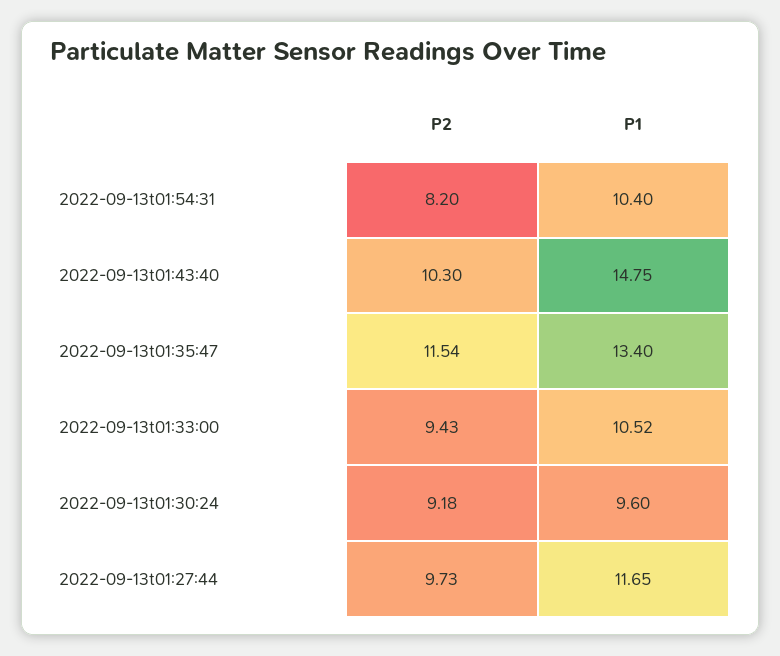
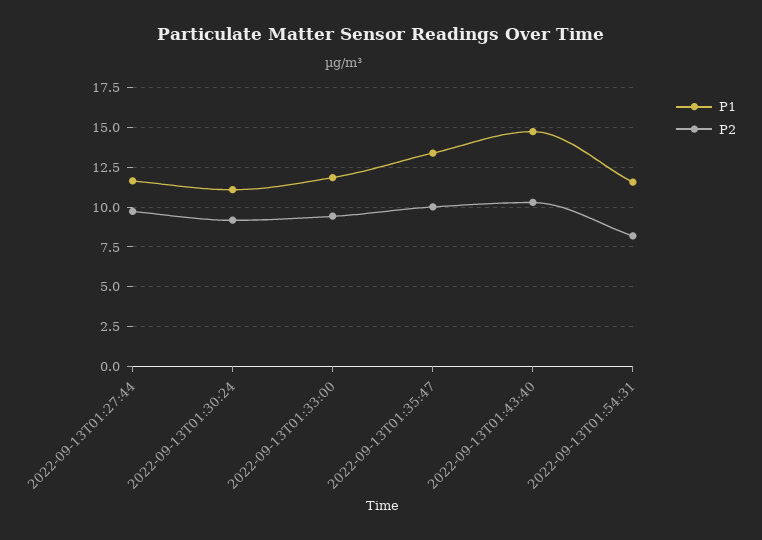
P1, 2022-09-13t01:54:31: 10.4 -> 11.5
P2, 2022-09-13t01:35:47: 11.54 -> 10
P1, 2022-09-13t01:33:00: 10.52 -> 12
P1, 2022-09-13t01:30:24: 9.6 -> 11

